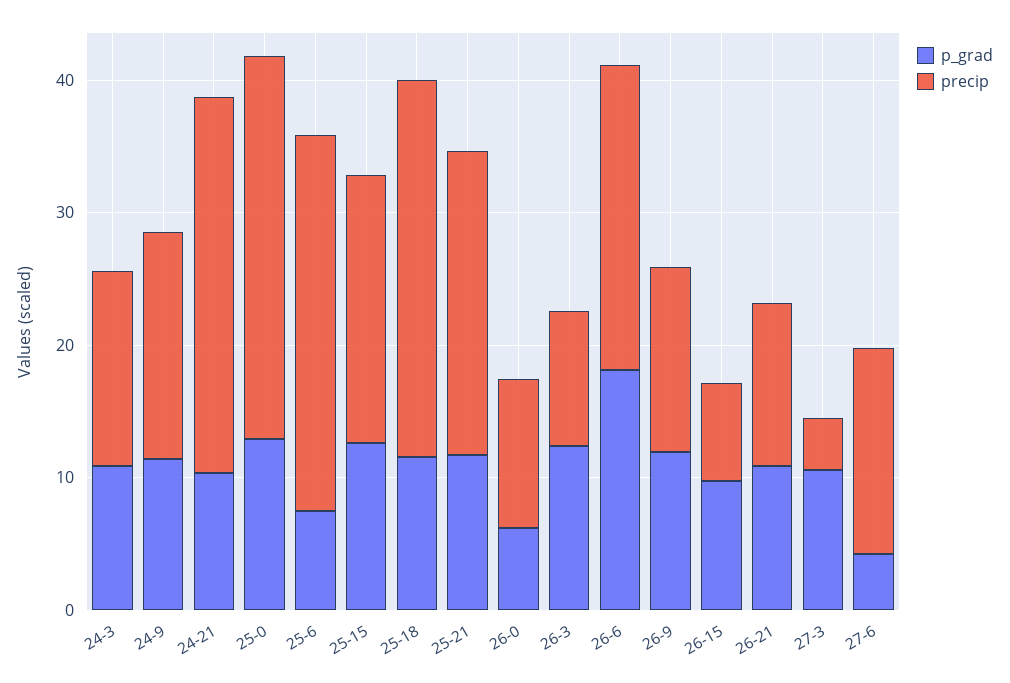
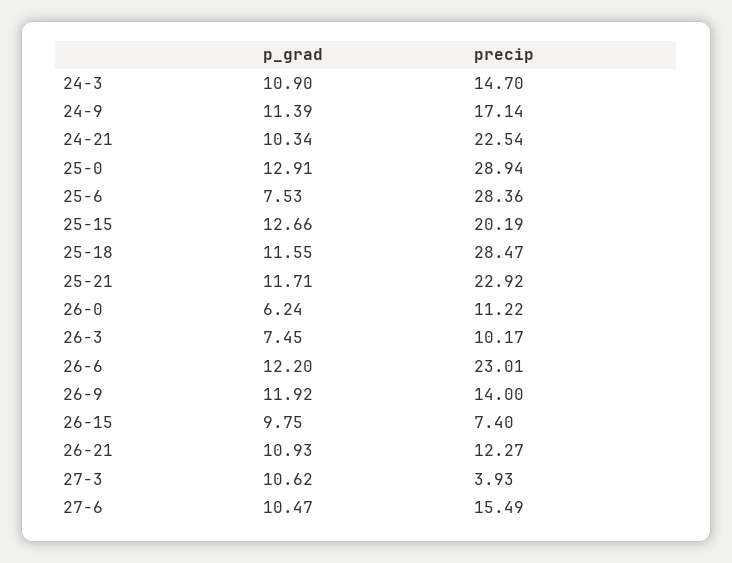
precip, 24-21: 28 -> 22.54
p_grad, 26-3: 12 -> 7.45
p_grad, 26-6: 18 -> 12.2
p_grad, 27-6: 4 -> 10.47

